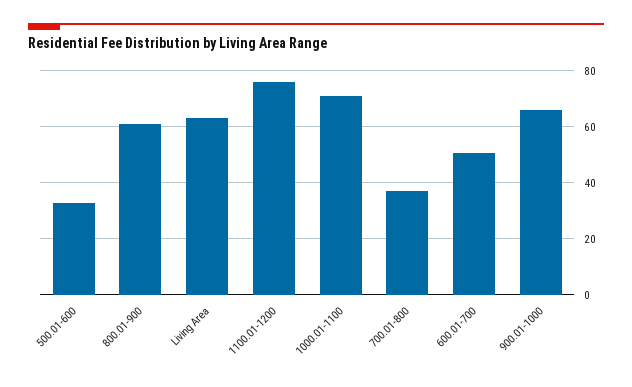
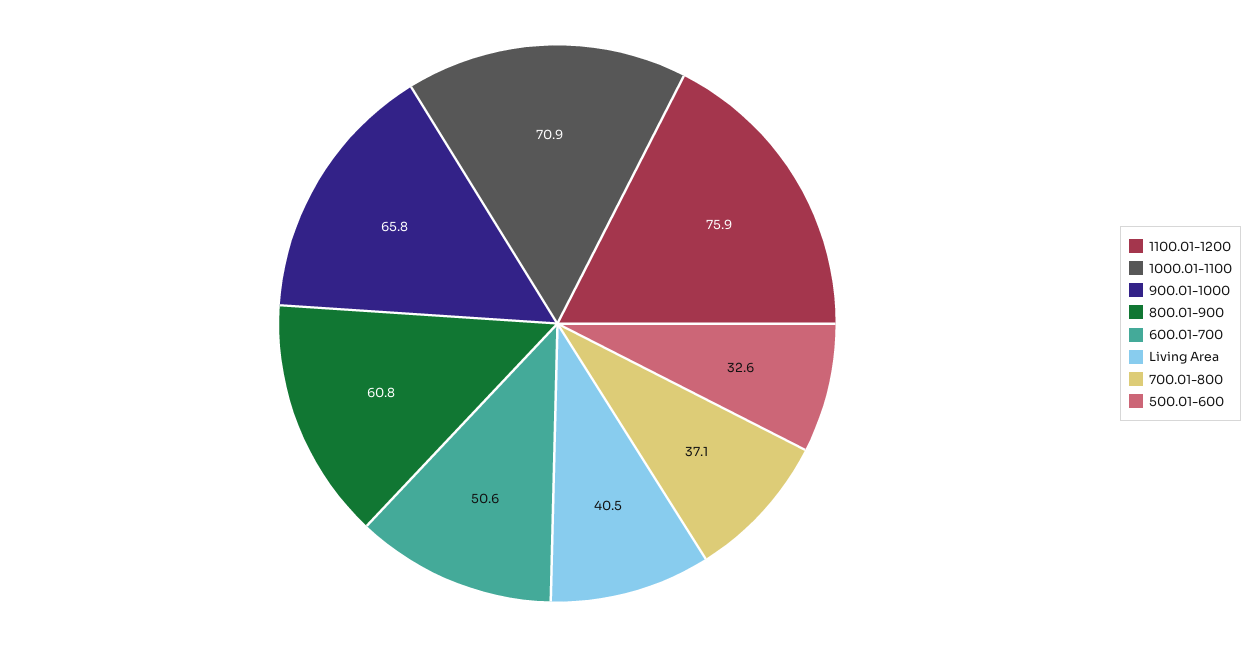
Living Area: 62.5 -> 40.5

